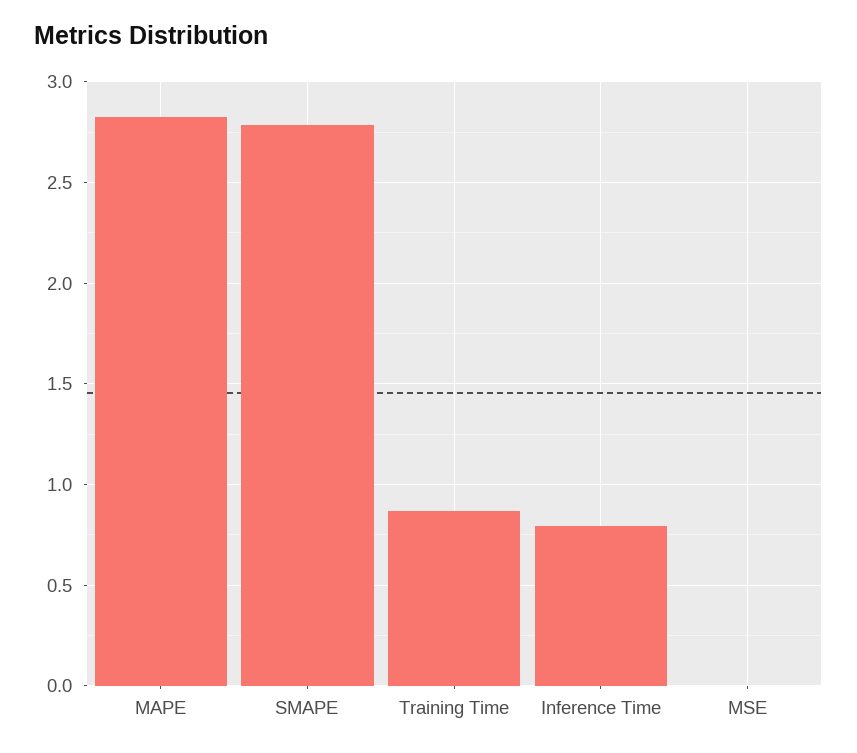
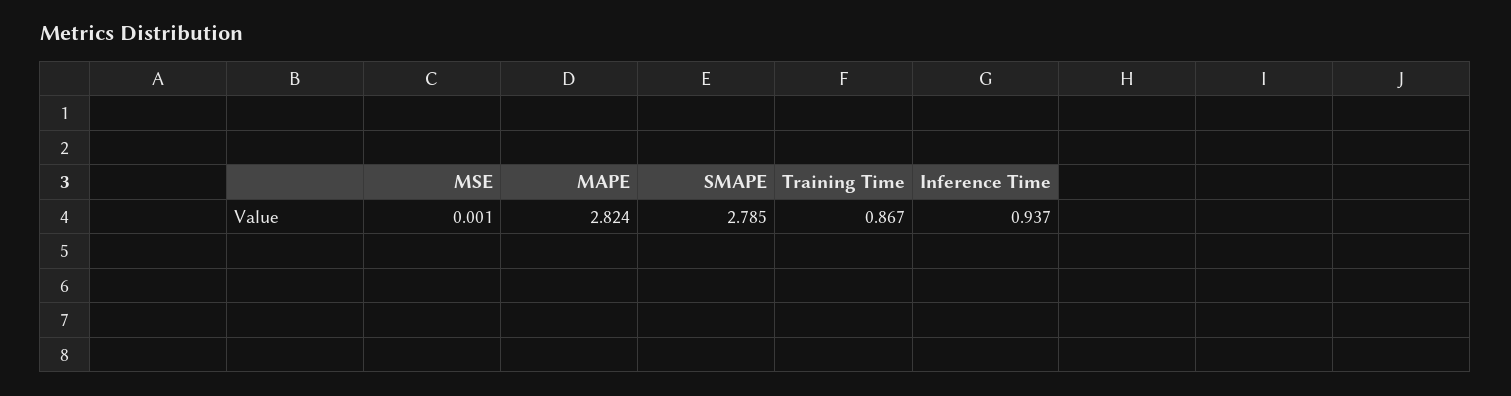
Inference Time: 0.8 -> 0.937

